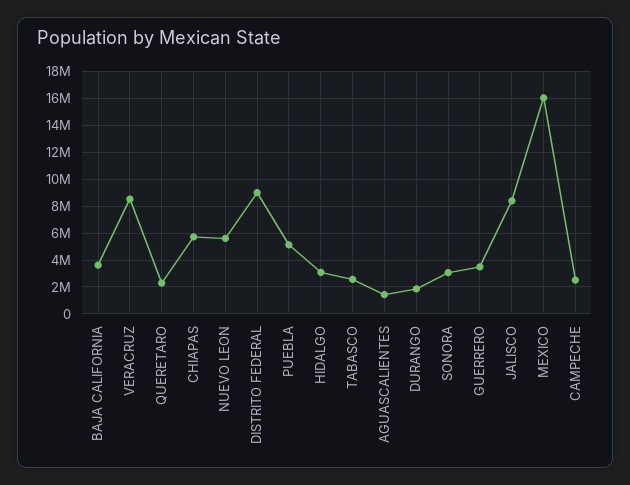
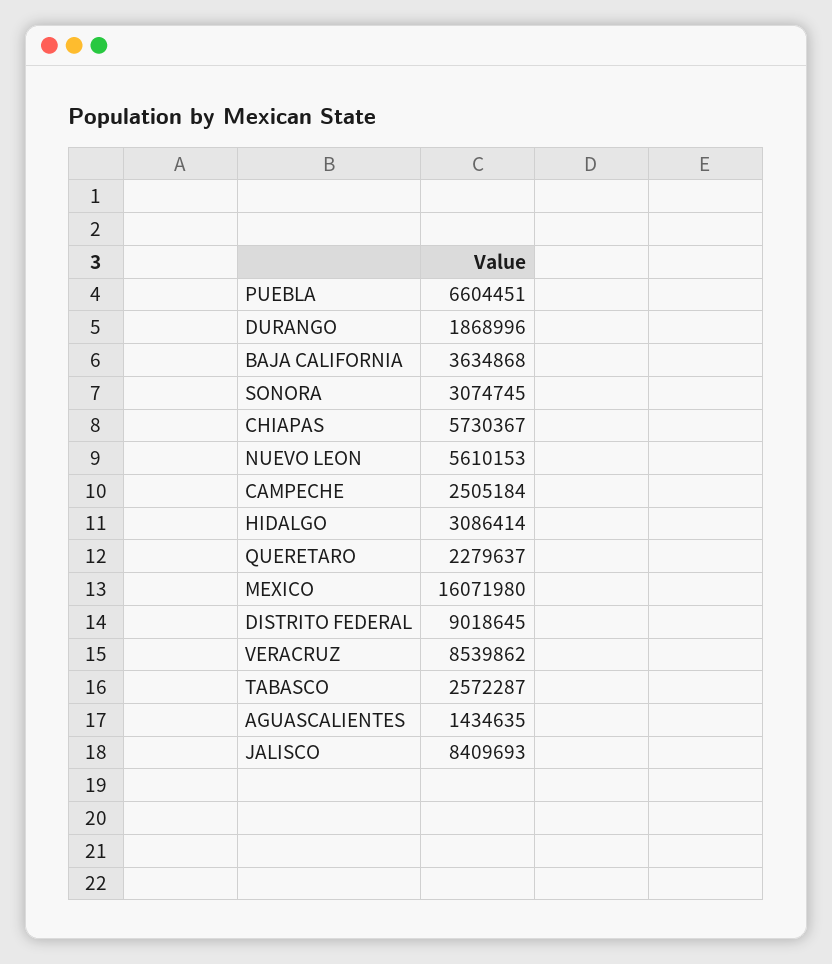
PUEBLA: 5000000 -> 6604451
GUERRERO: 3500000 -> none

